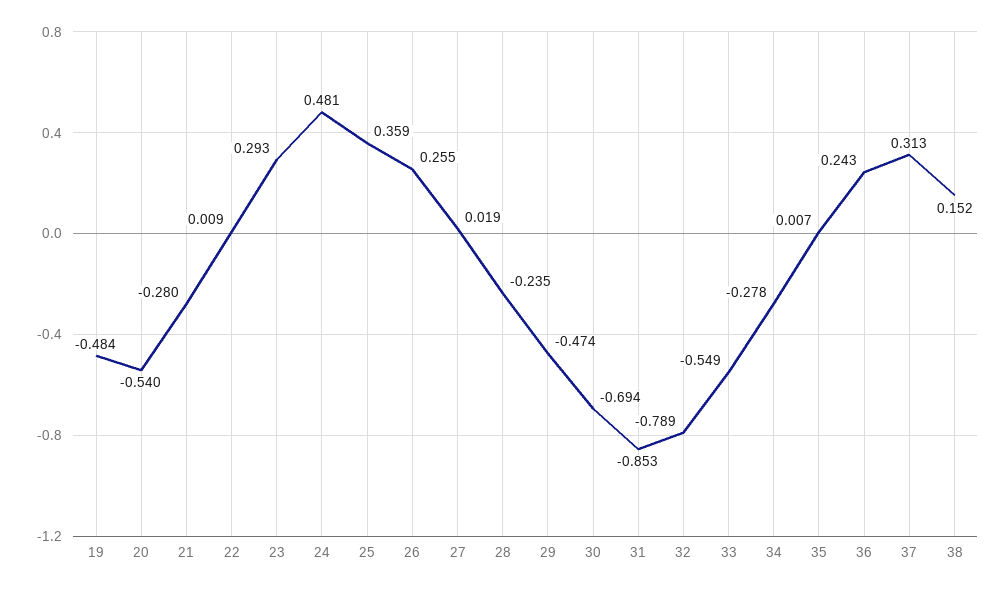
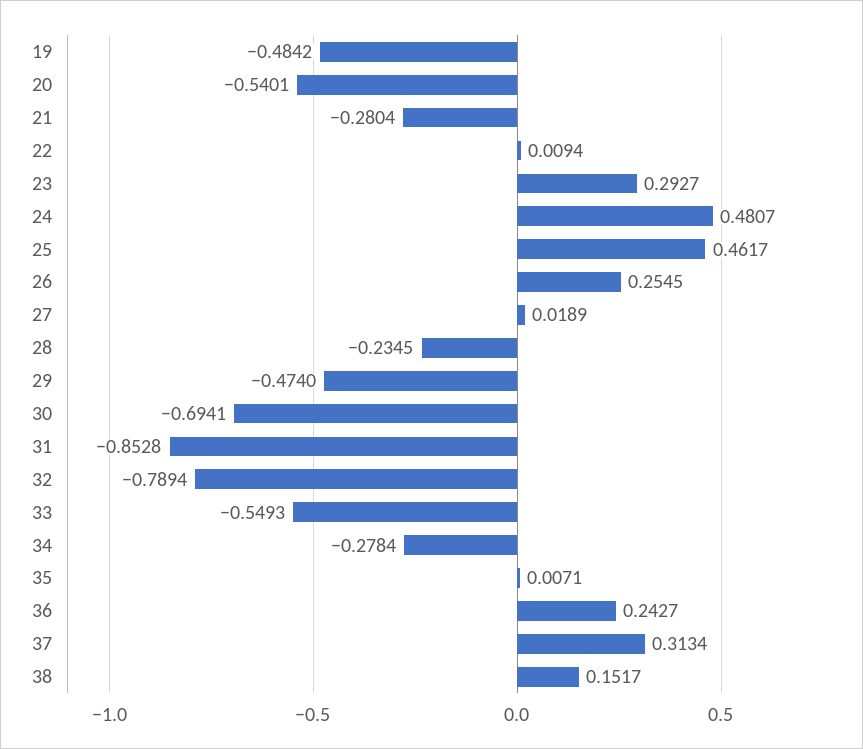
25: 0.359 -> 0.4617

